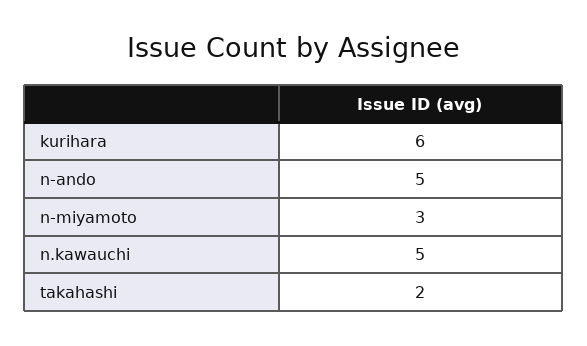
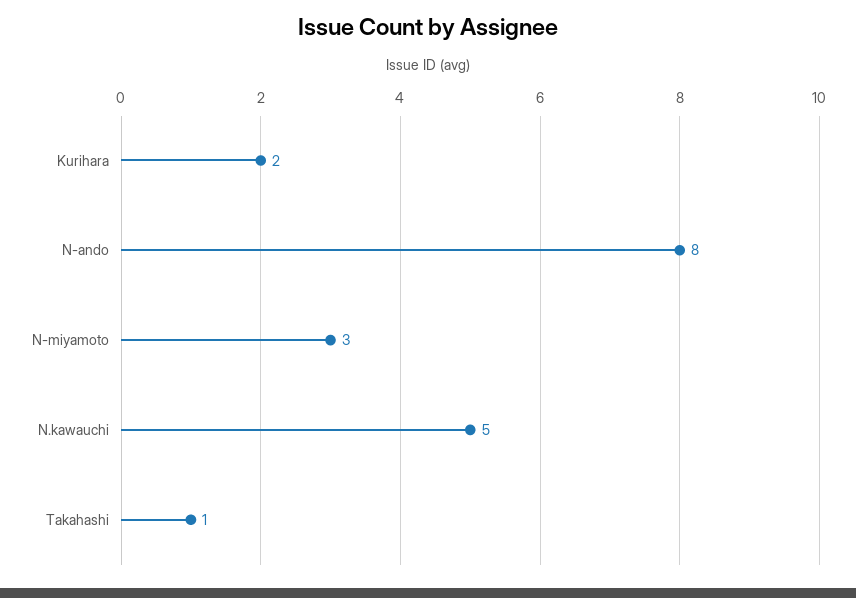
kurihara: 6 -> 2
n-ando: 5 -> 8
takahashi: 2 -> 1

